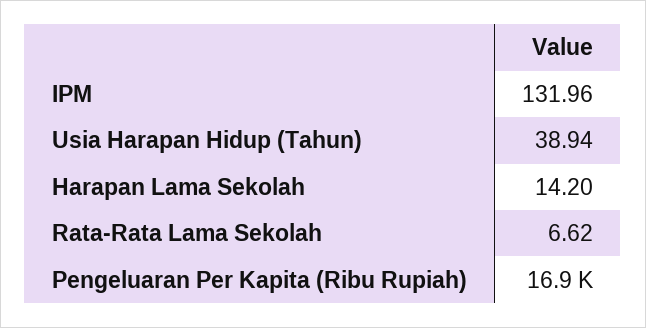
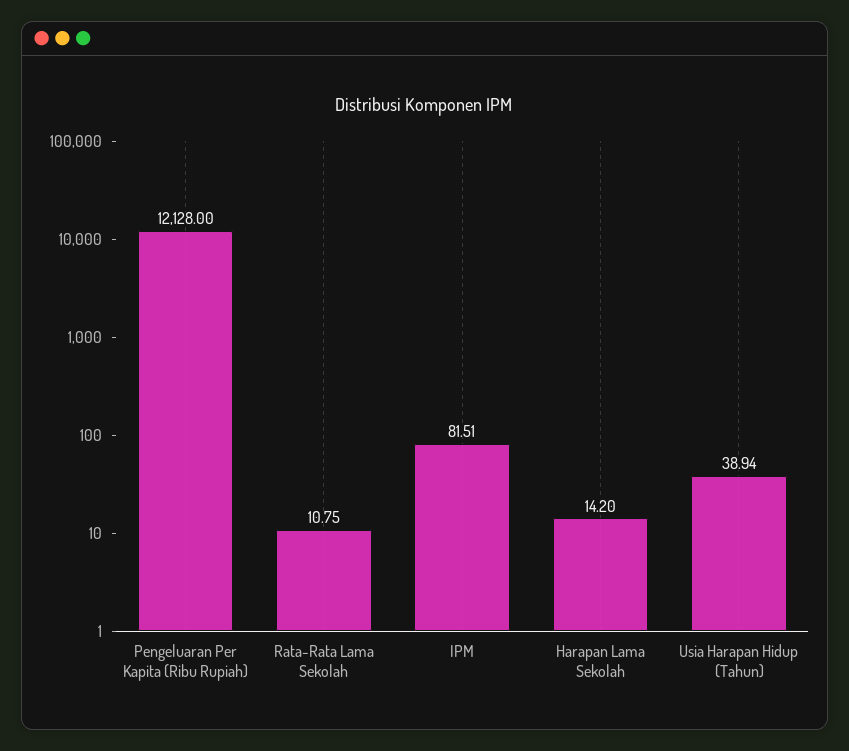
IPM: 131.96 -> 81.51
Rata-Rata Lama Sekolah: 6.62 -> 10.75
Pengeluaran Per Kapita (Ribu Rupiah): 16900 -> 12128

